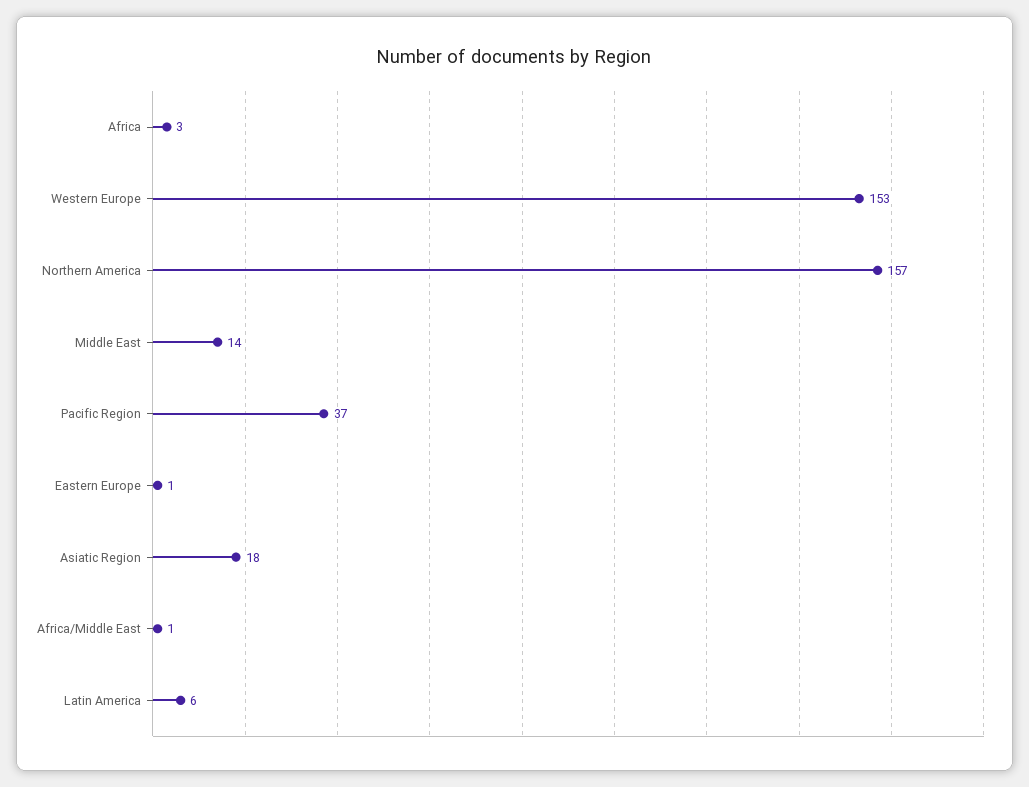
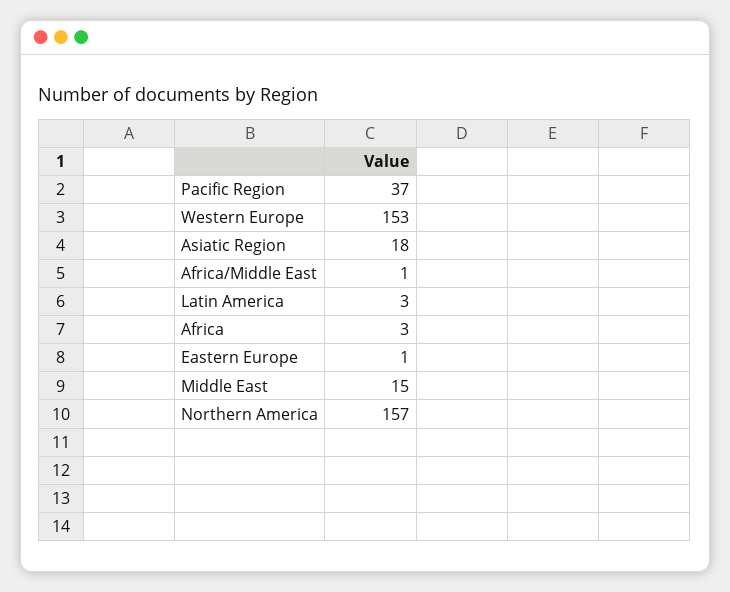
Middle East: 14 -> 15
Latin America: 6 -> 3

